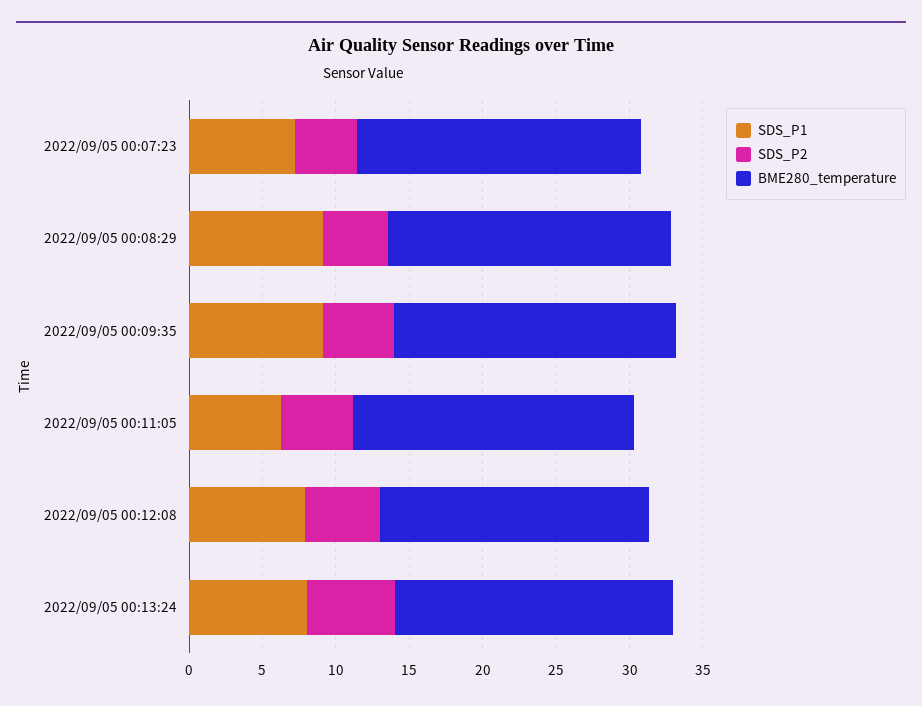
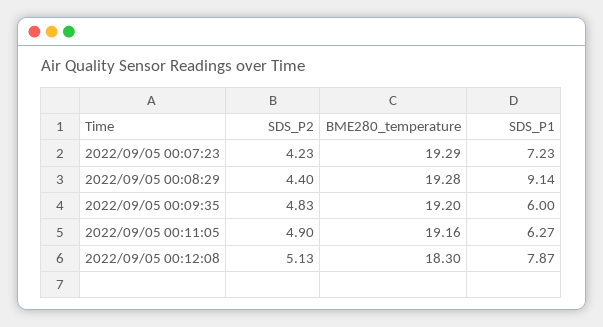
SDS_P1, 2022/09/05 00:09:35: 9 -> 6
SDS_P1, 2022/09/05 00:13:24: 8 -> none
SDS_P2, 2022/09/05 00:13:24: 6 -> none
BME280_temperature, 2022/09/05 00:13:24: 19 -> none

